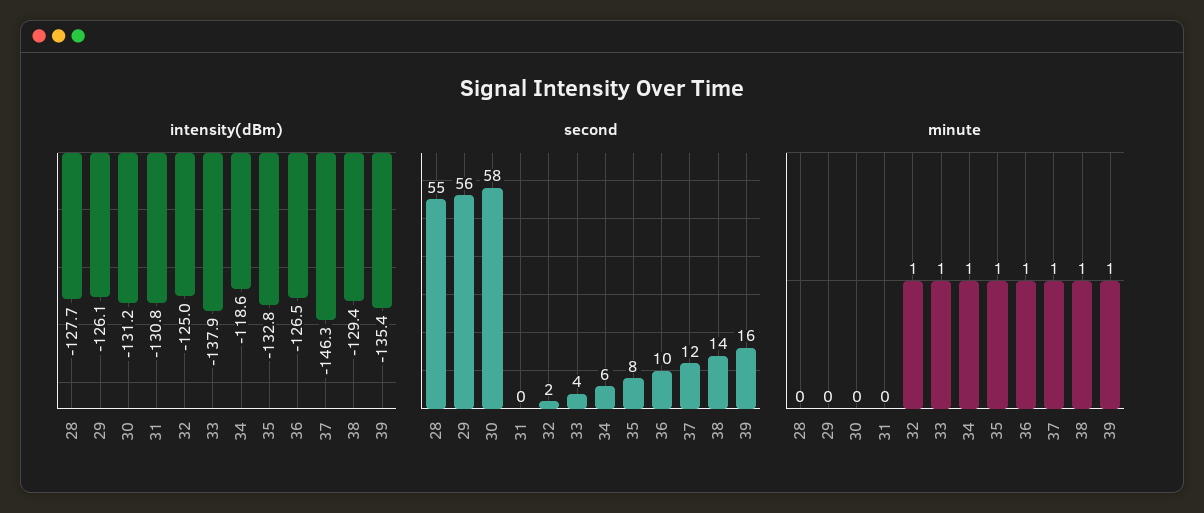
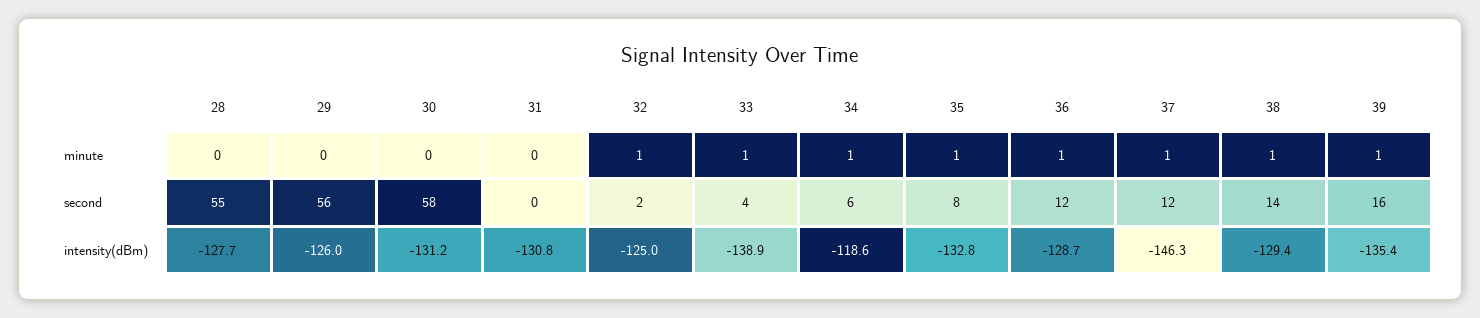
intensity(dBm), 29: -126.1 -> -126
intensity(dBm), 33: -137.9 -> -138.9
intensity(dBm), 36: -126.5 -> -128.7
second, 36: 10 -> 12

